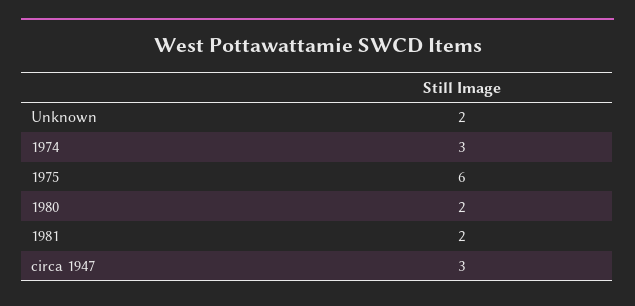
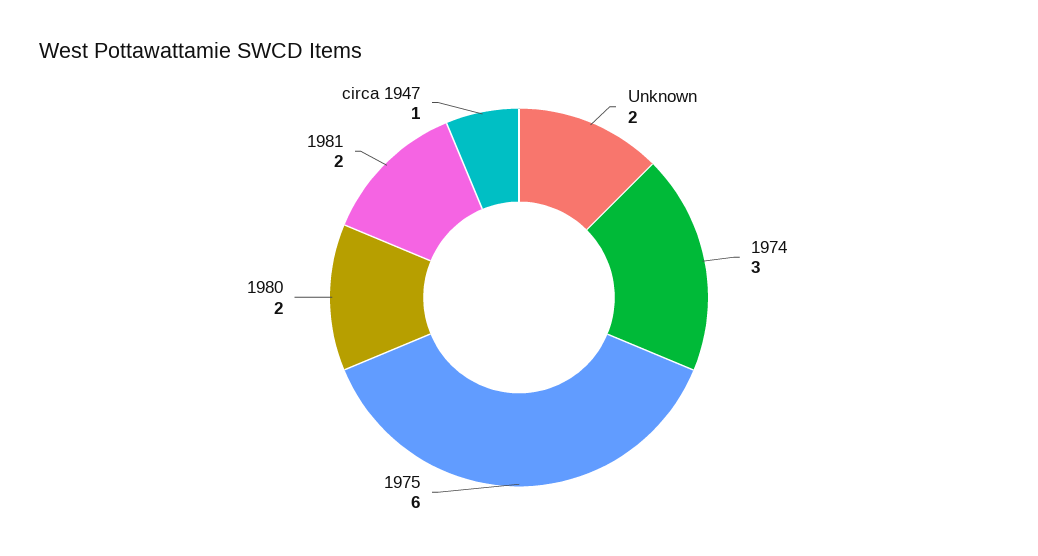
circa 1947: 3 -> 1

